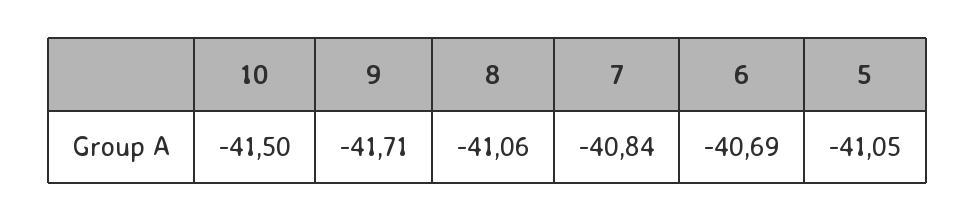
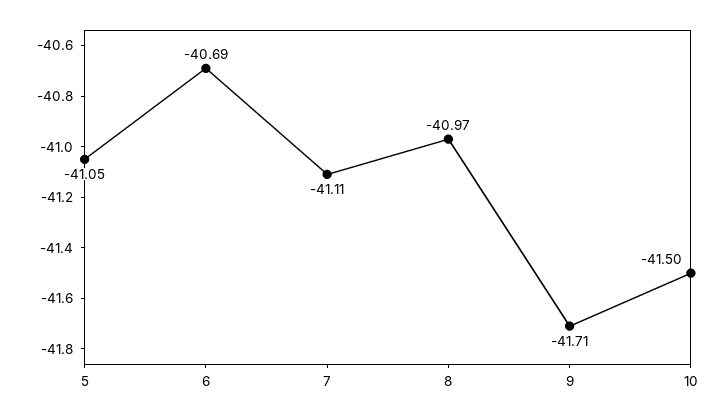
8: -41.06 -> -40.97
7: -40.84 -> -41.11

